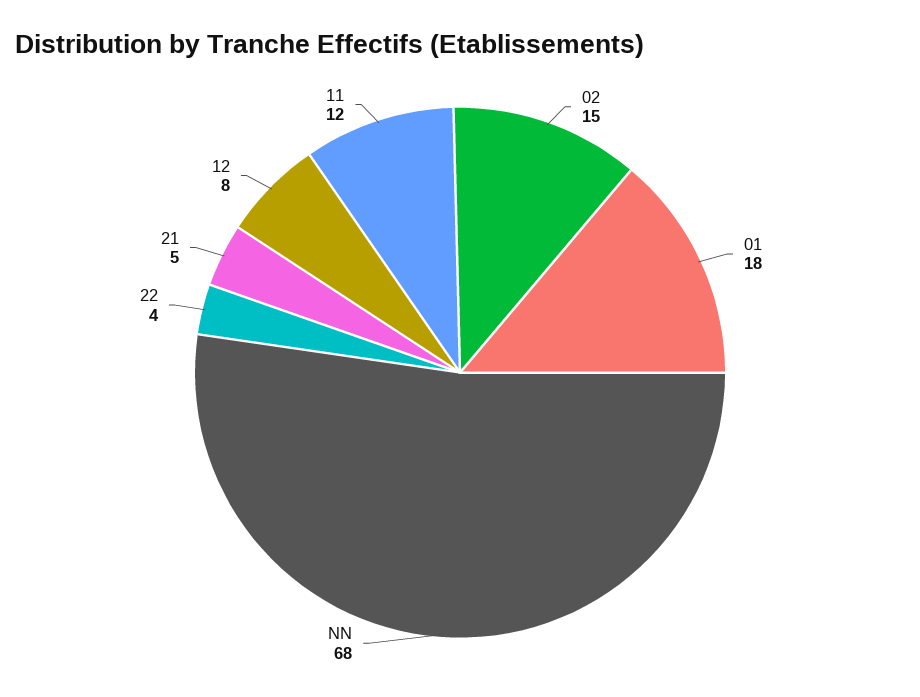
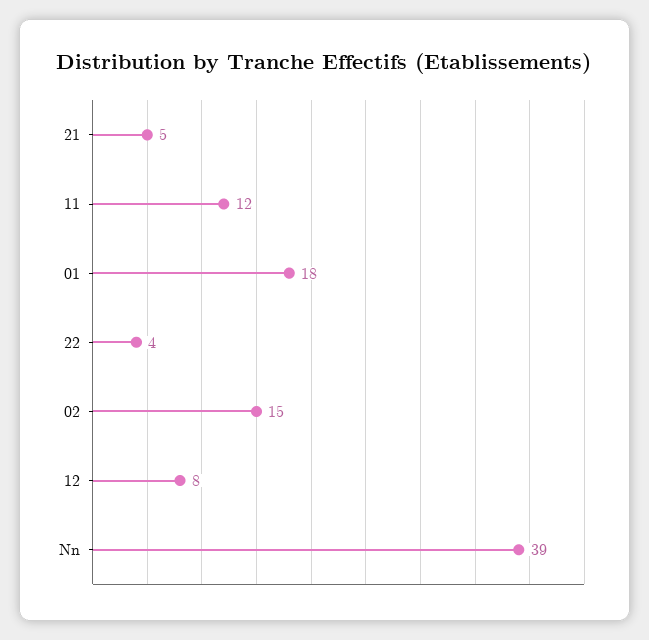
NN: 68 -> 39

